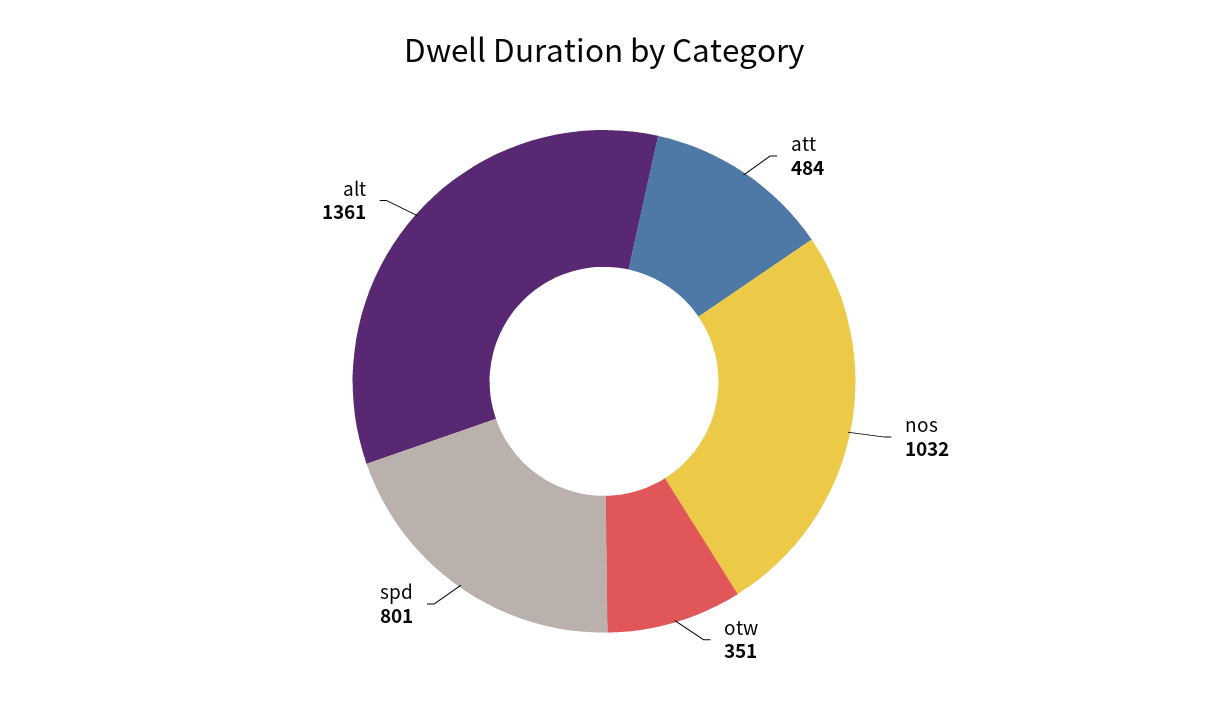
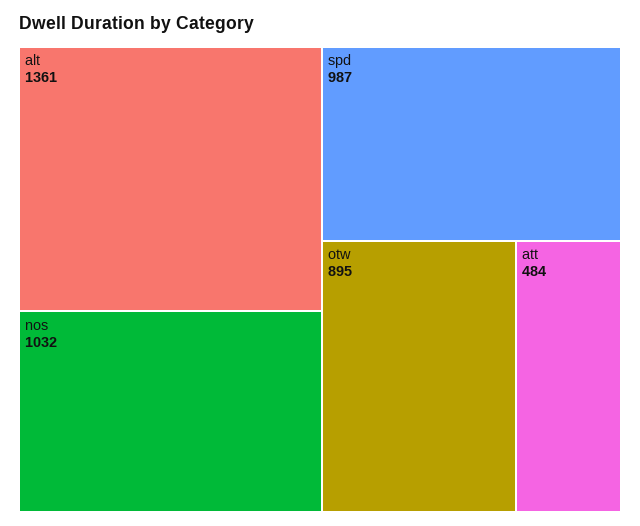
otw: 351 -> 895
spd: 801 -> 987

